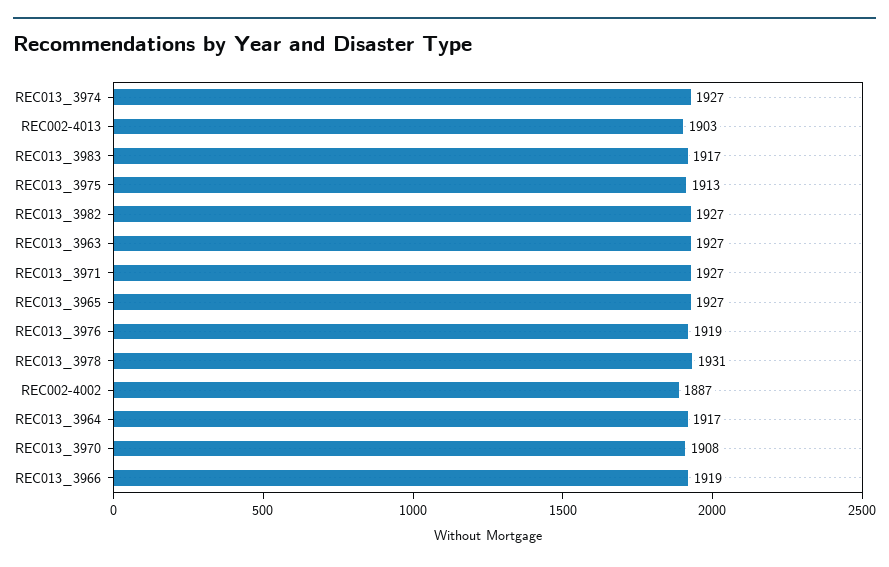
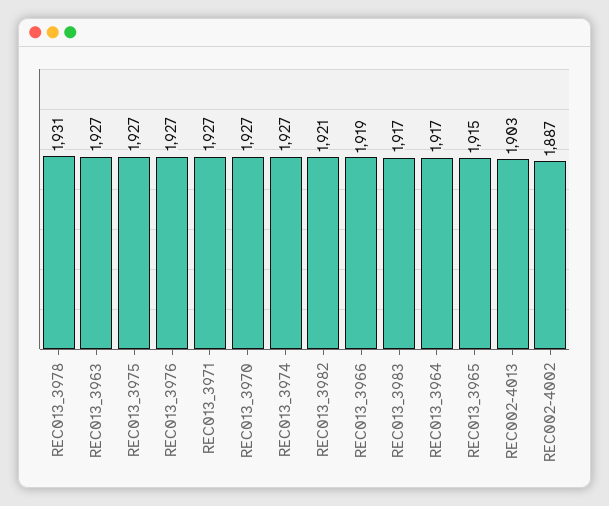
REC013_3975: 1913 -> 1927
REC013_3982: 1927 -> 1921
REC013_3965: 1927 -> 1915
REC013_3976: 1919 -> 1927
REC013_3970: 1908 -> 1927

